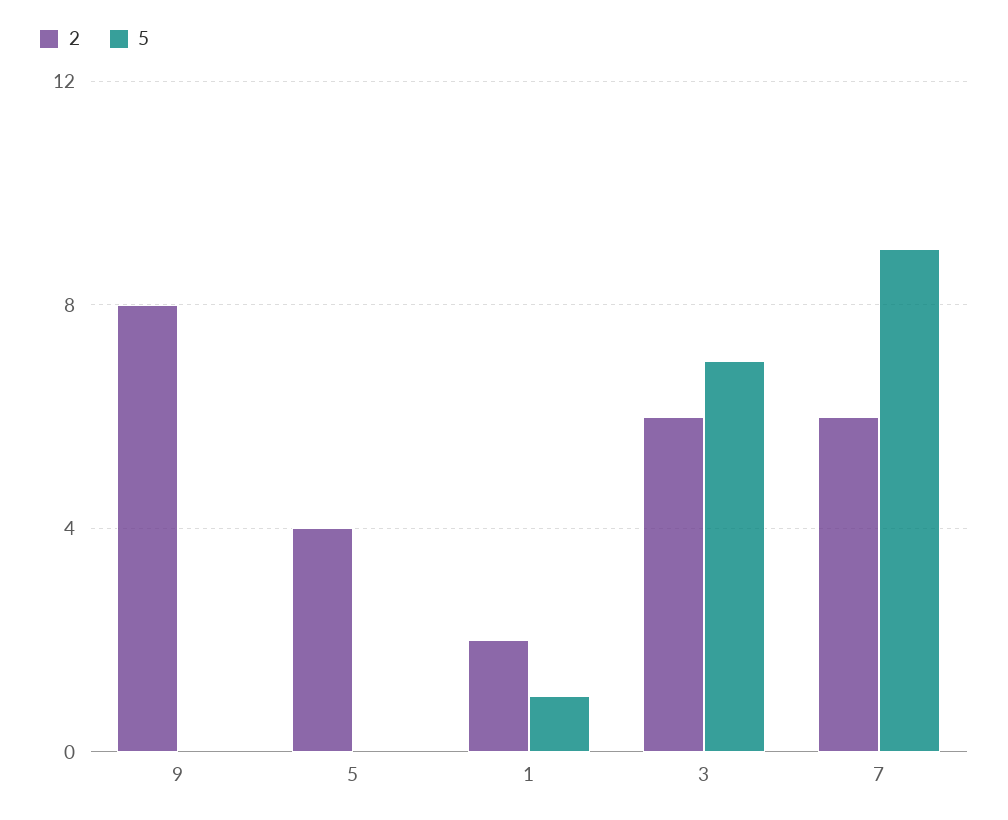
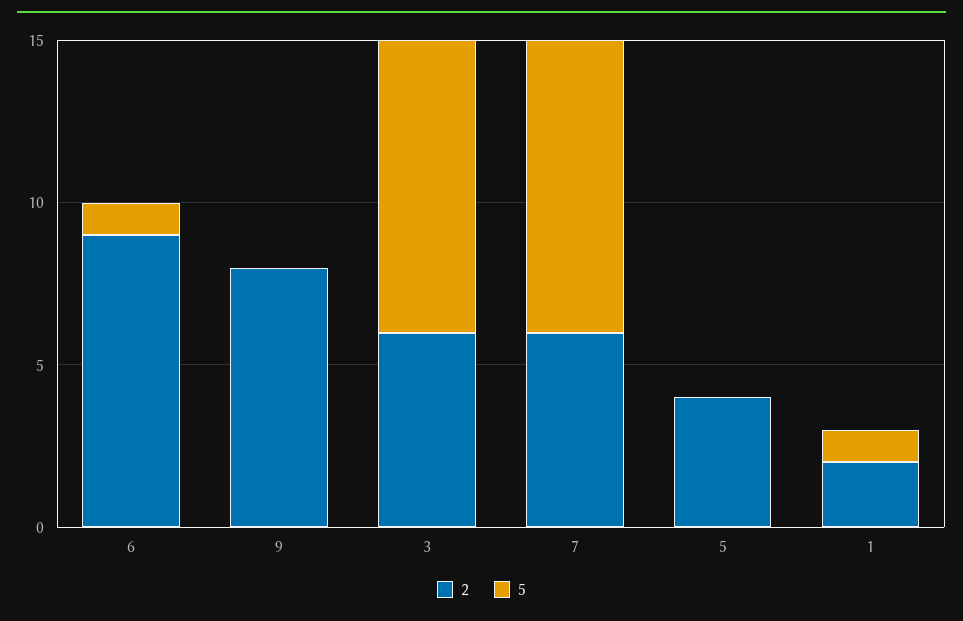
5, 3: 7 -> 9
2, 6: none -> 9
5, 6: none -> 1

